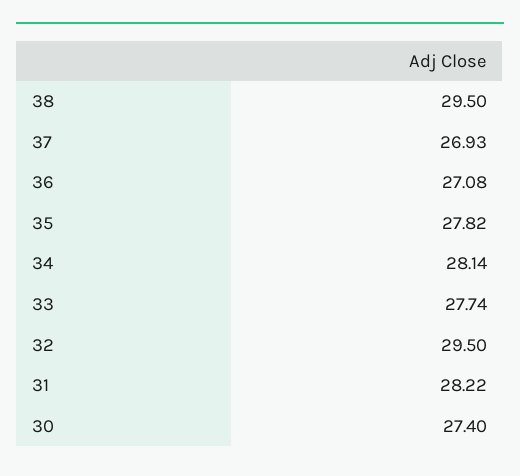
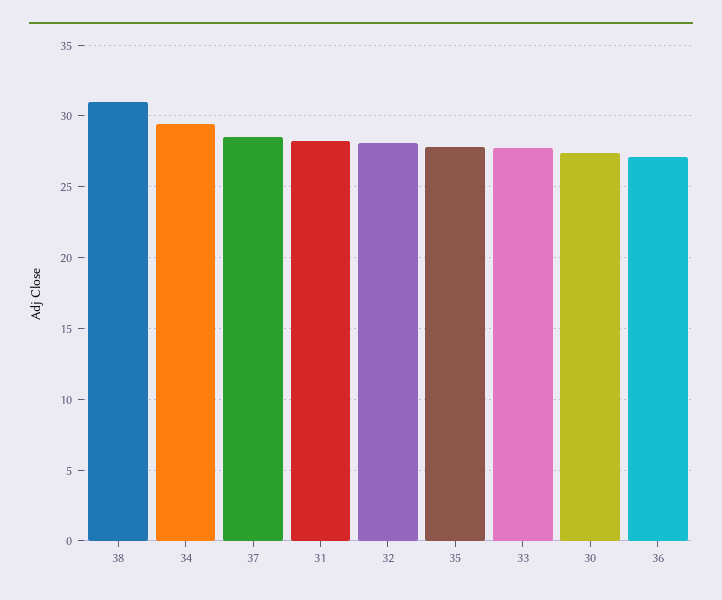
38: 29.5 -> 31
37: 26.93 -> 28.5
34: 28.14 -> 29.5
32: 29.5 -> 28

